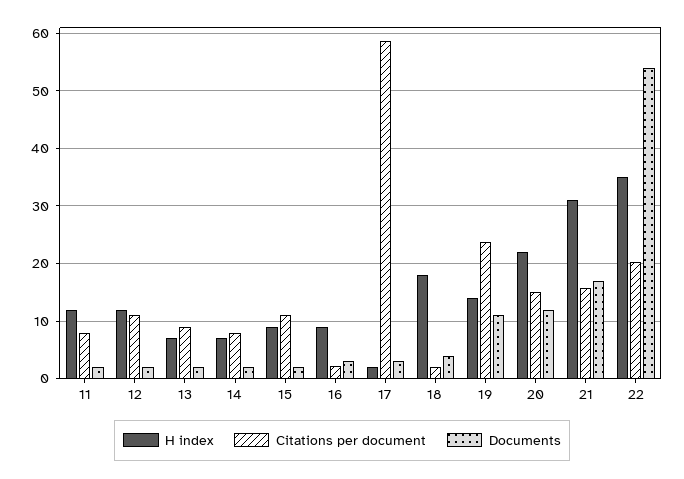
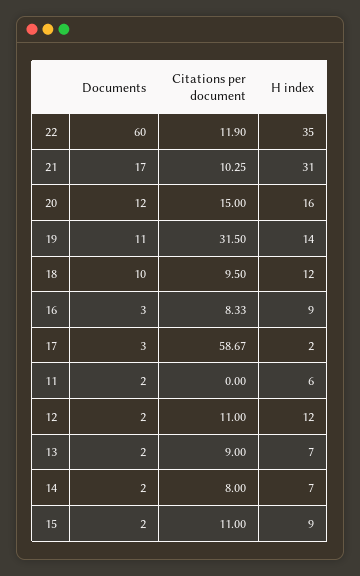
H index, 11: 12 -> 6
Citations per document, 11: 8 -> 0
Citations per document, 16: 2 -> 8.33
H index, 18: 18 -> 12
Citations per document, 18: 2 -> 9.5
Documents, 18: 4 -> 10
Citations per document, 19: 24 -> 31.5
H index, 20: 22 -> 16
Citations per document, 21: 16 -> 10.25
Citations per document, 22: 20 -> 11.9
Documents, 22: 54 -> 60

